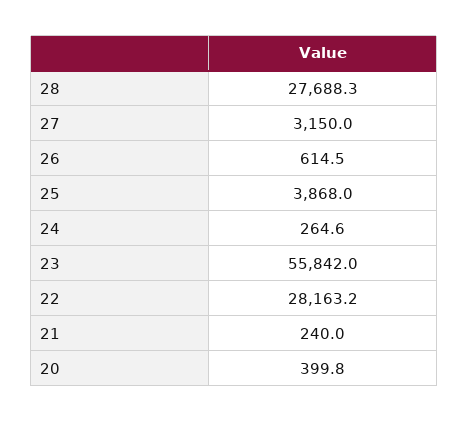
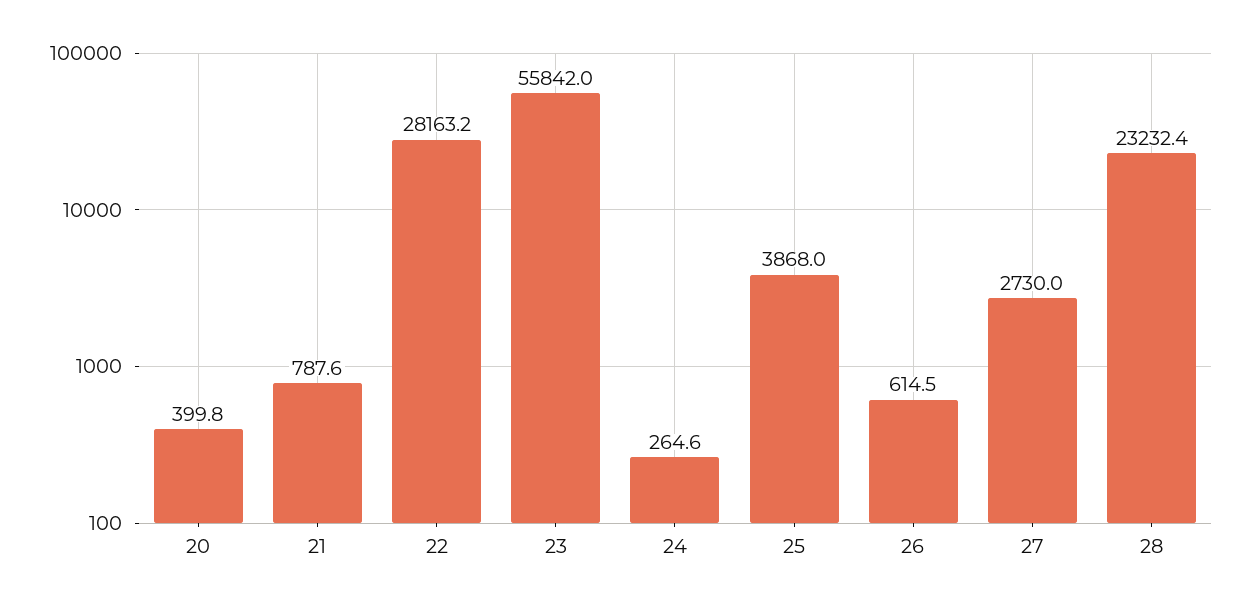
28: 27688.3 -> 23232.4
27: 3150 -> 2730
21: 240 -> 787.6

